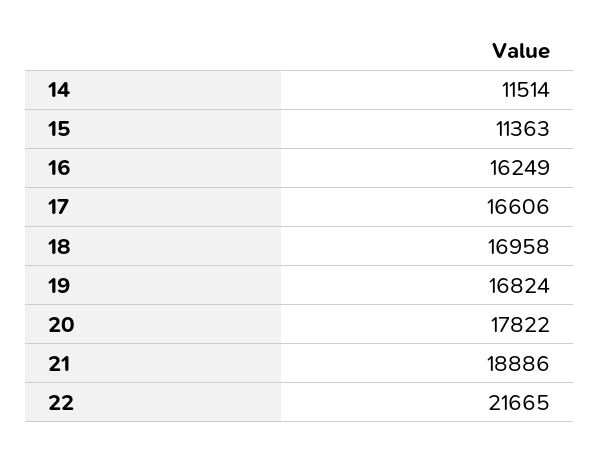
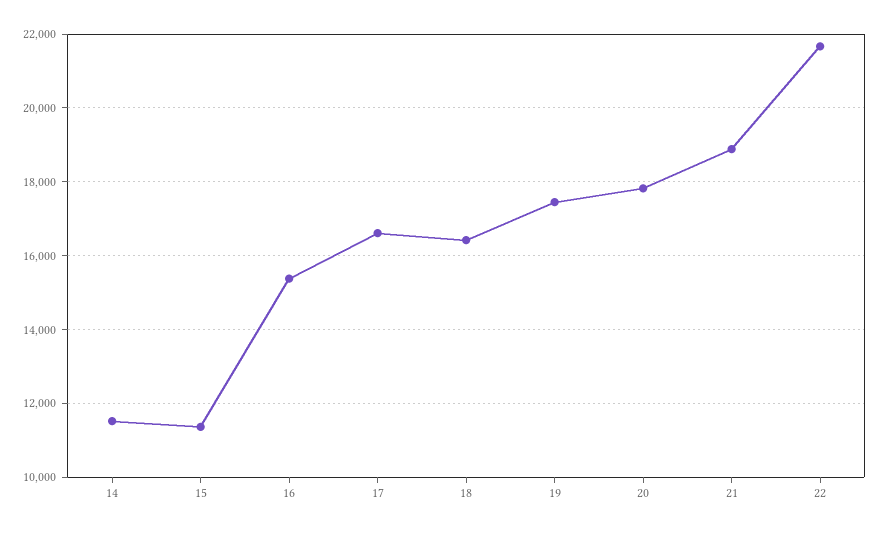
16: 16249 -> 15400
18: 16958 -> 16400
19: 16824 -> 17400

